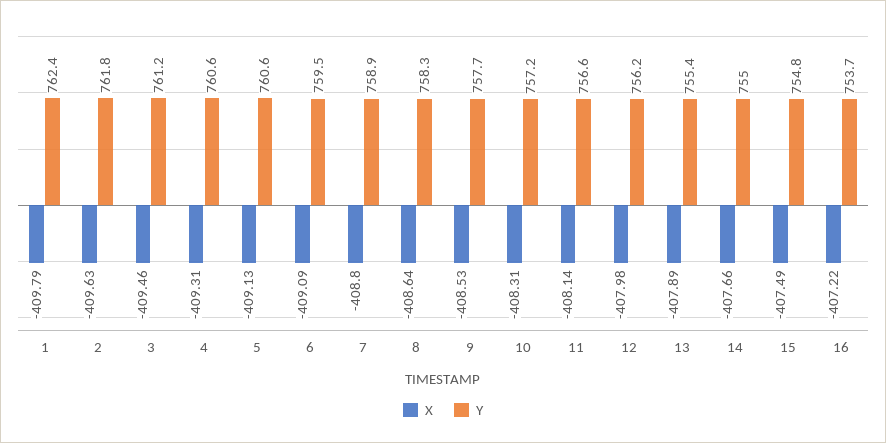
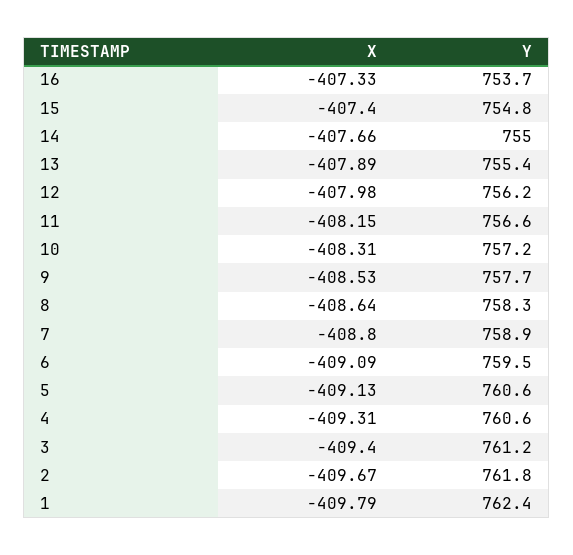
X, 2: -409.63 -> -409.67
X, 3: -409.46 -> -409.4
X, 11: -408.14 -> -408.15
X, 15: -407.49 -> -407.4
X, 16: -407.22 -> -407.33

